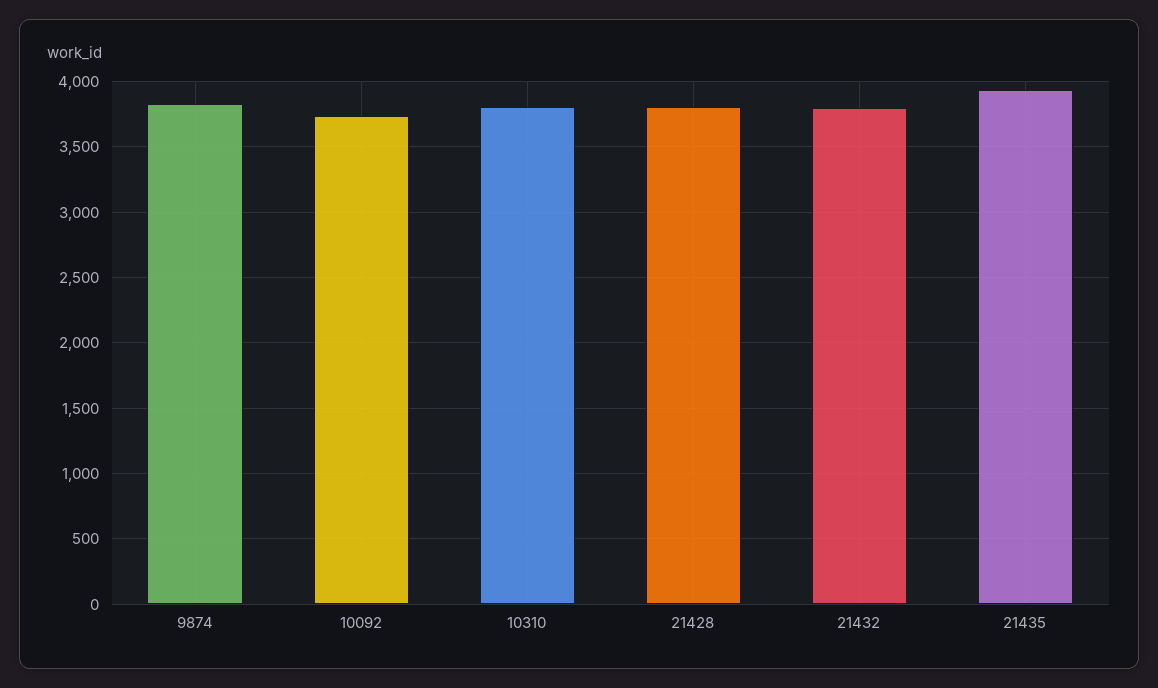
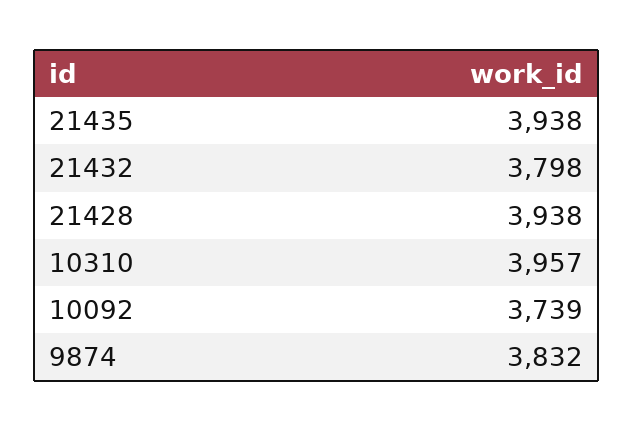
10310: 3800 -> 3957
21428: 3800 -> 3938

